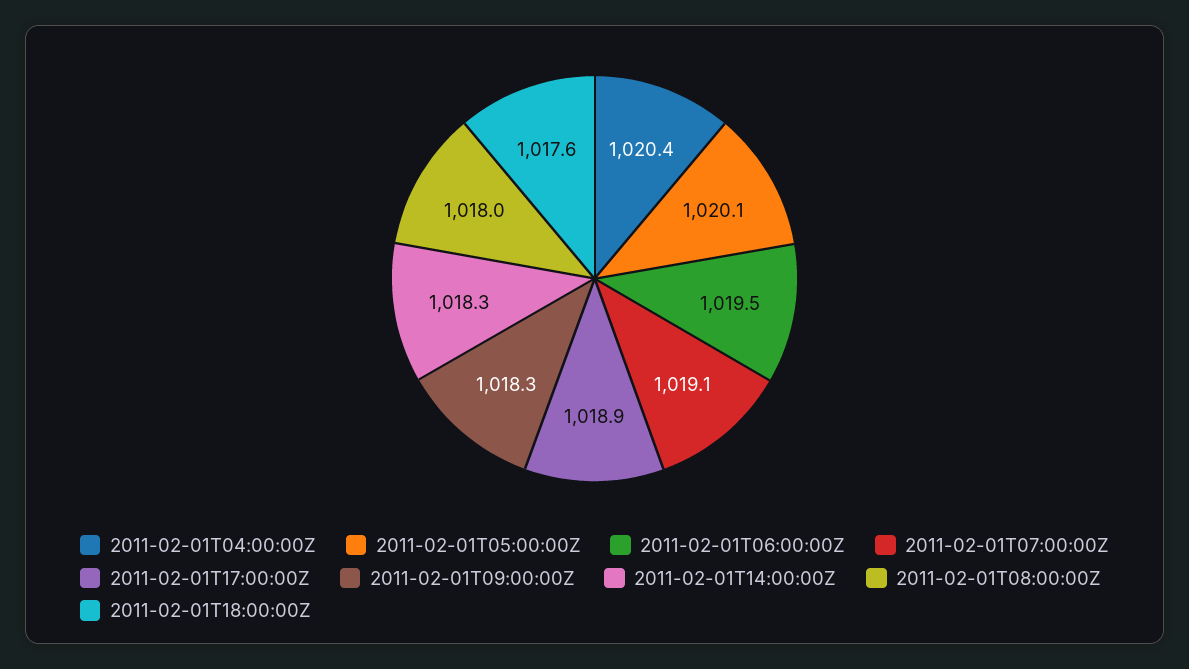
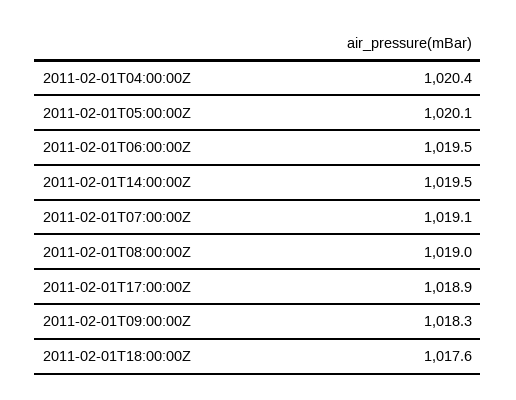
2011-02-01T14:00:00Z: 1018.3 -> 1019.5
2011-02-01T08:00:00Z: 1018 -> 1019

